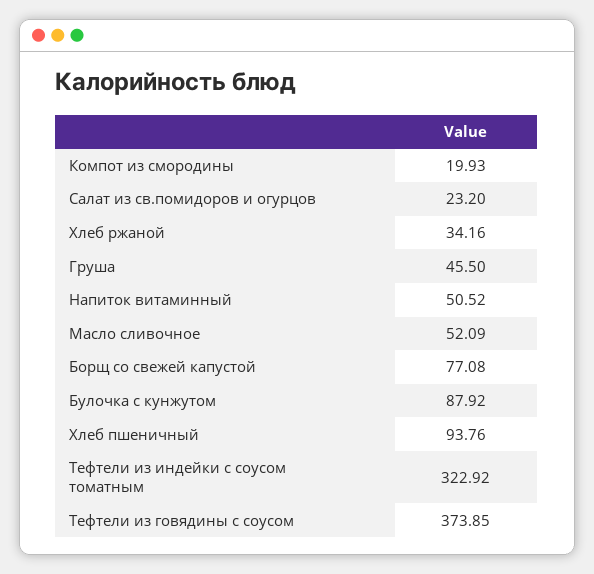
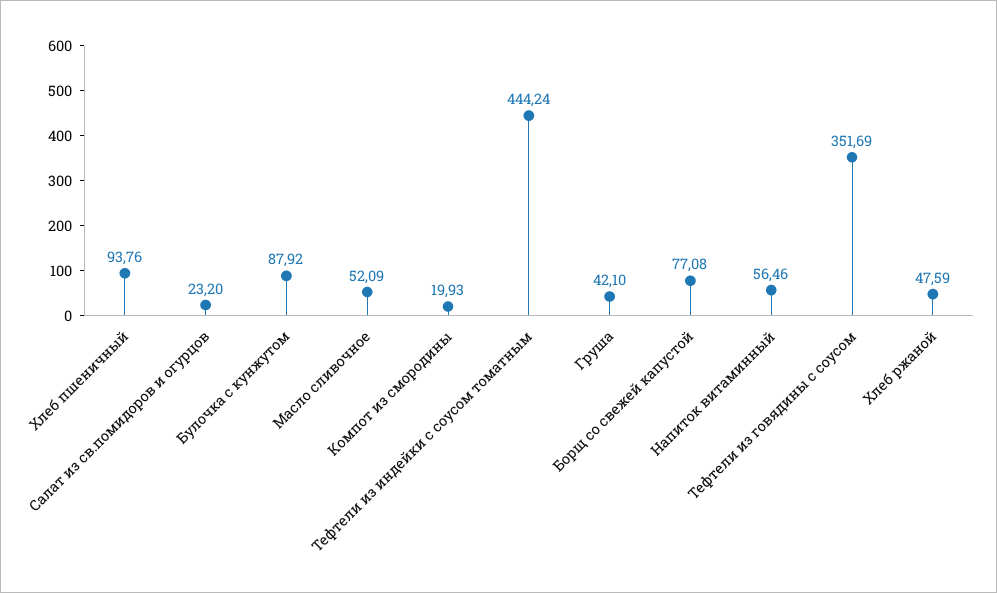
Хлеб ржаной: 34.16 -> 47.59
Груша: 45.5 -> 42.1
Напиток витаминный: 50.52 -> 56.46
Тефтели из индейки с соусом томатным: 322.92 -> 444.24
Тефтели из говядины с соусом: 373.85 -> 351.69

